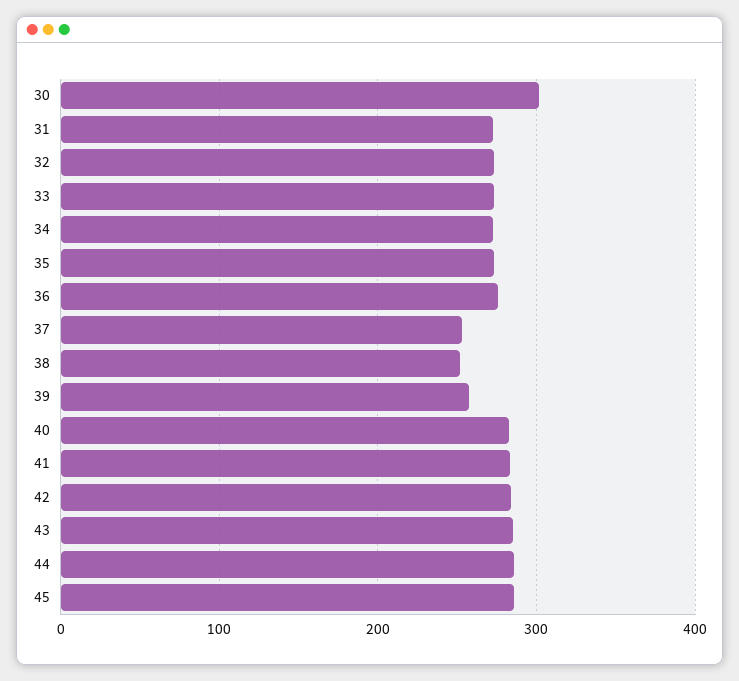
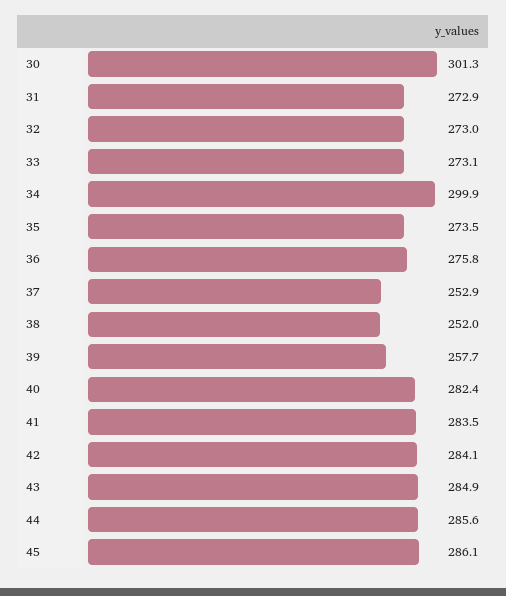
34: 270 -> 299.9

